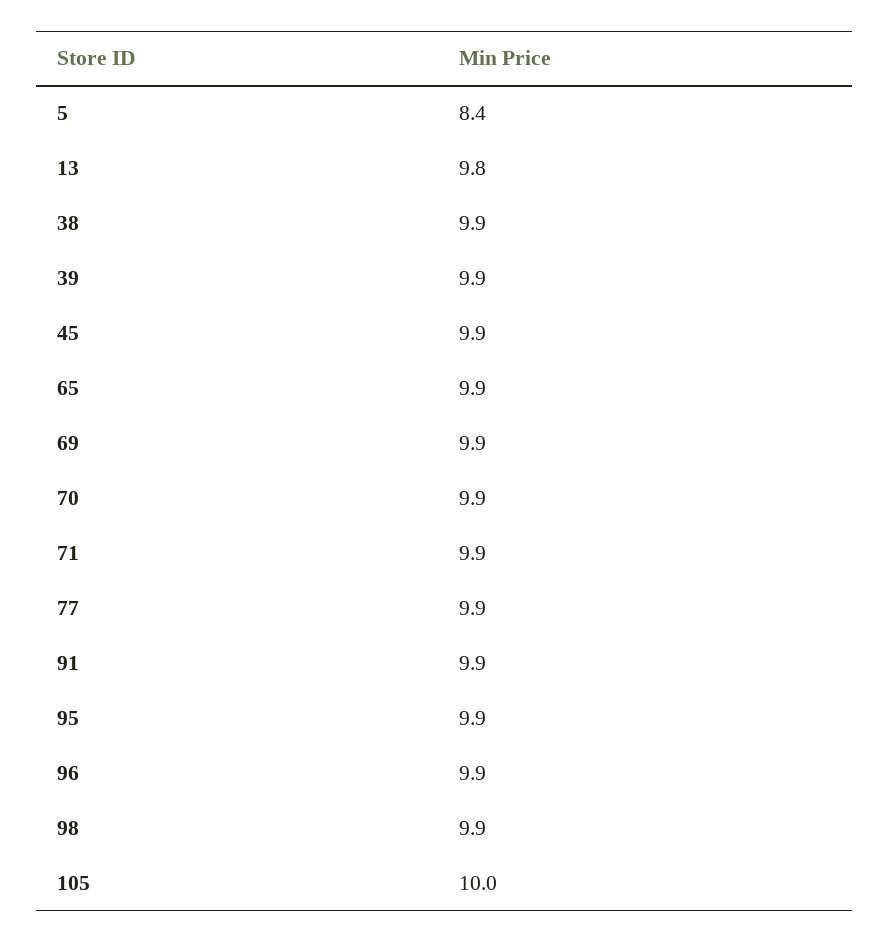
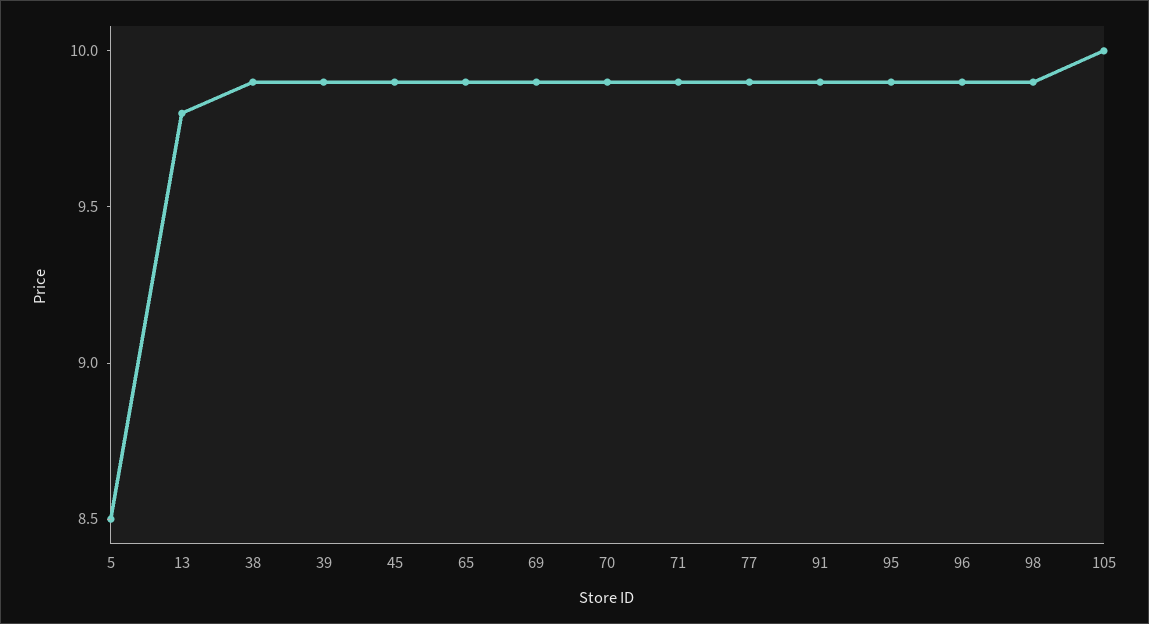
5: 8.4 -> 8.5

